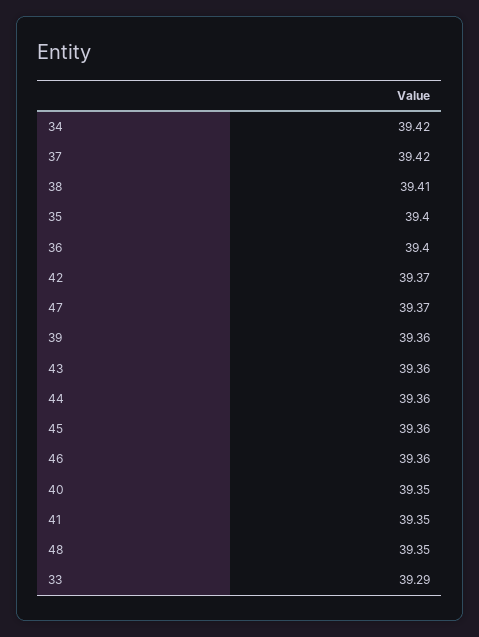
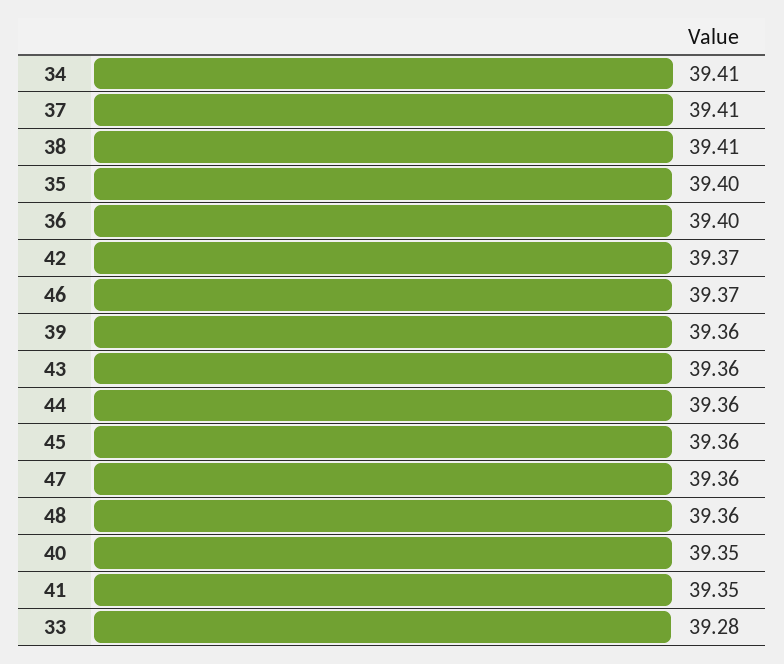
34: 39.42 -> 39.41
37: 39.42 -> 39.41
47: 39.37 -> 39.36
46: 39.36 -> 39.37
48: 39.35 -> 39.36
33: 39.29 -> 39.28

